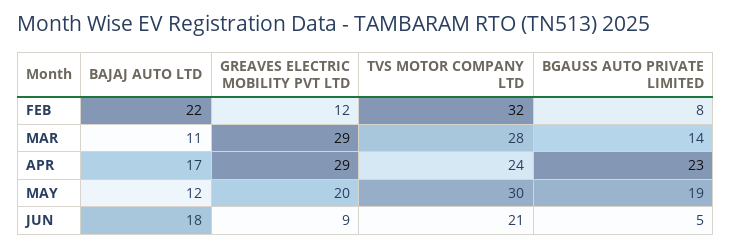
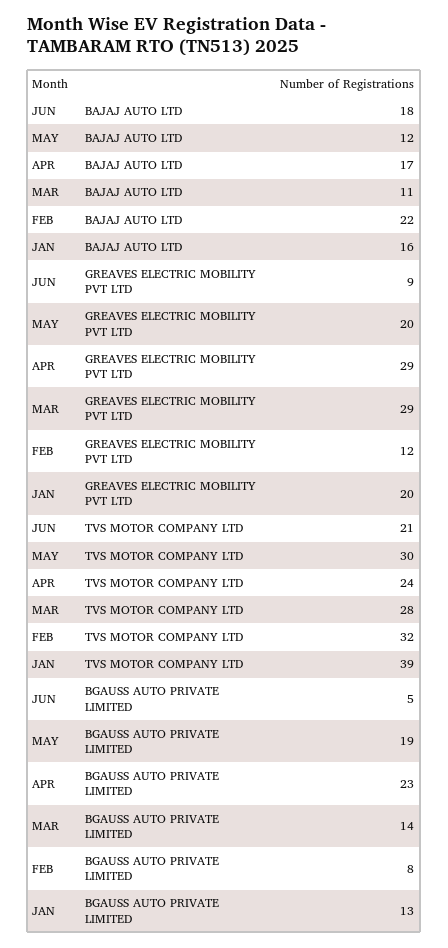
BAJAJ AUTO LTD, JAN: none -> 16
GREAVES ELECTRIC MOBILITY PVT LTD, JAN: none -> 20
TVS MOTOR COMPANY LTD, JAN: none -> 39
BGAUSS AUTO PRIVATE LIMITED, JAN: none -> 13

